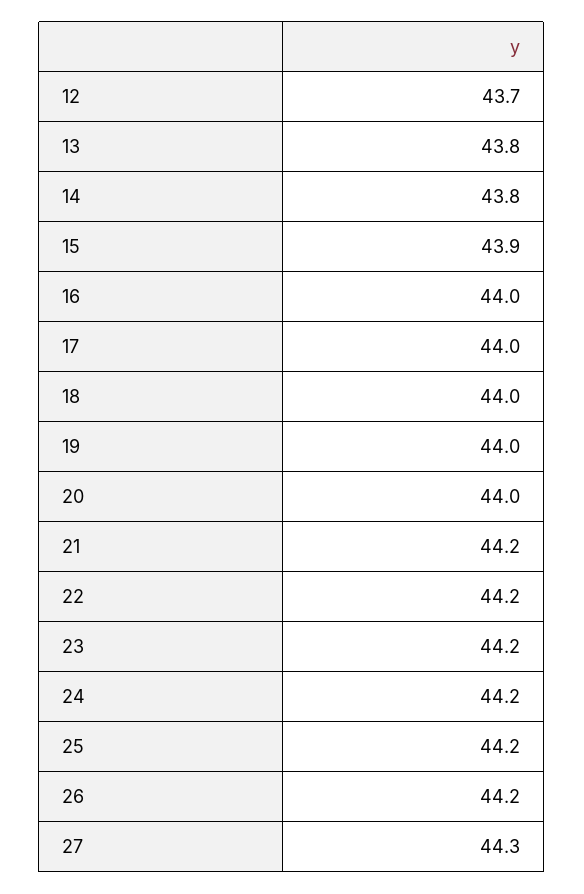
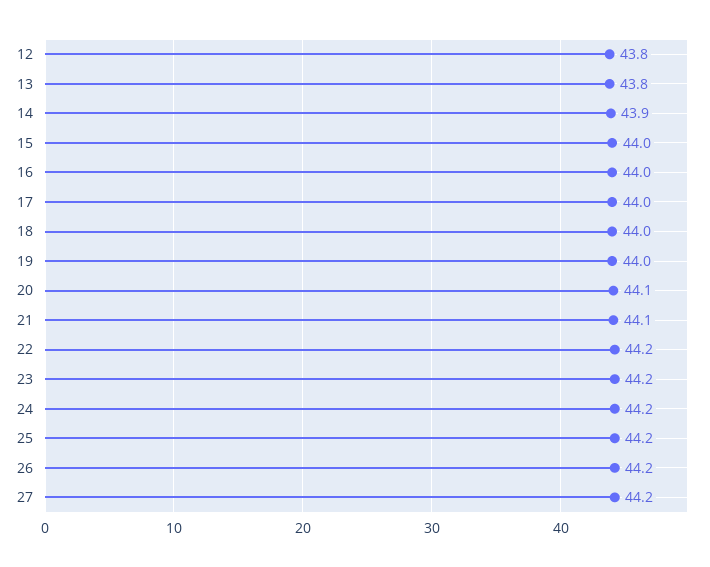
12: 43.7 -> 43.8
14: 43.8 -> 43.9
15: 43.9 -> 44
20: 44 -> 44.1
21: 44.2 -> 44.1
27: 44.3 -> 44.2

